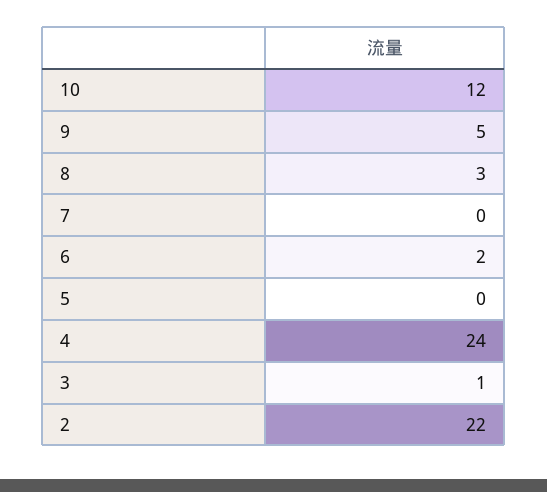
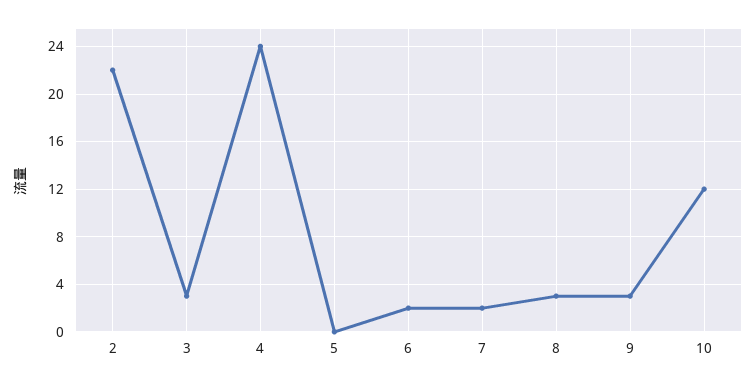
9: 5 -> 3
7: 0 -> 2
3: 1 -> 3

